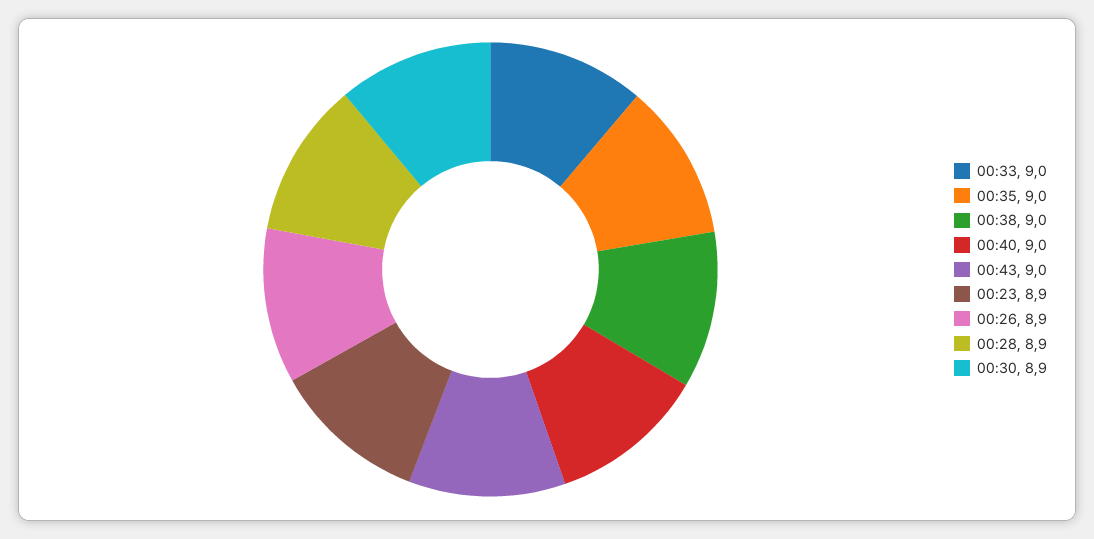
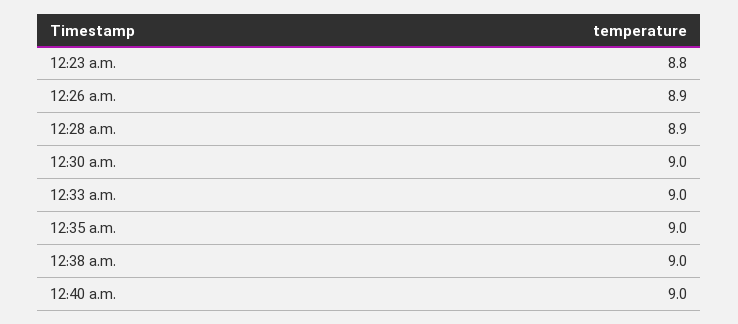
00:43: 9 -> none
00:23: 8.9 -> 8.8
00:30: 8.9 -> 9

